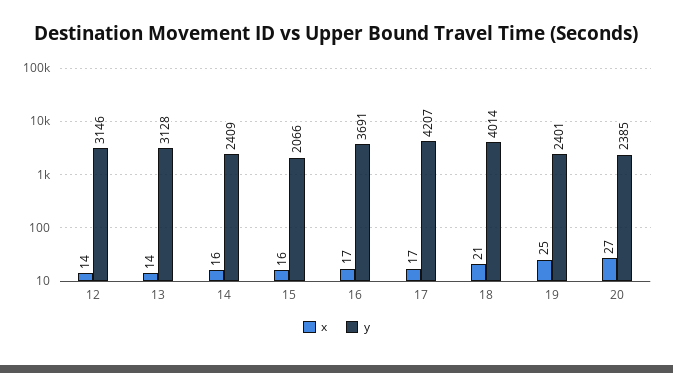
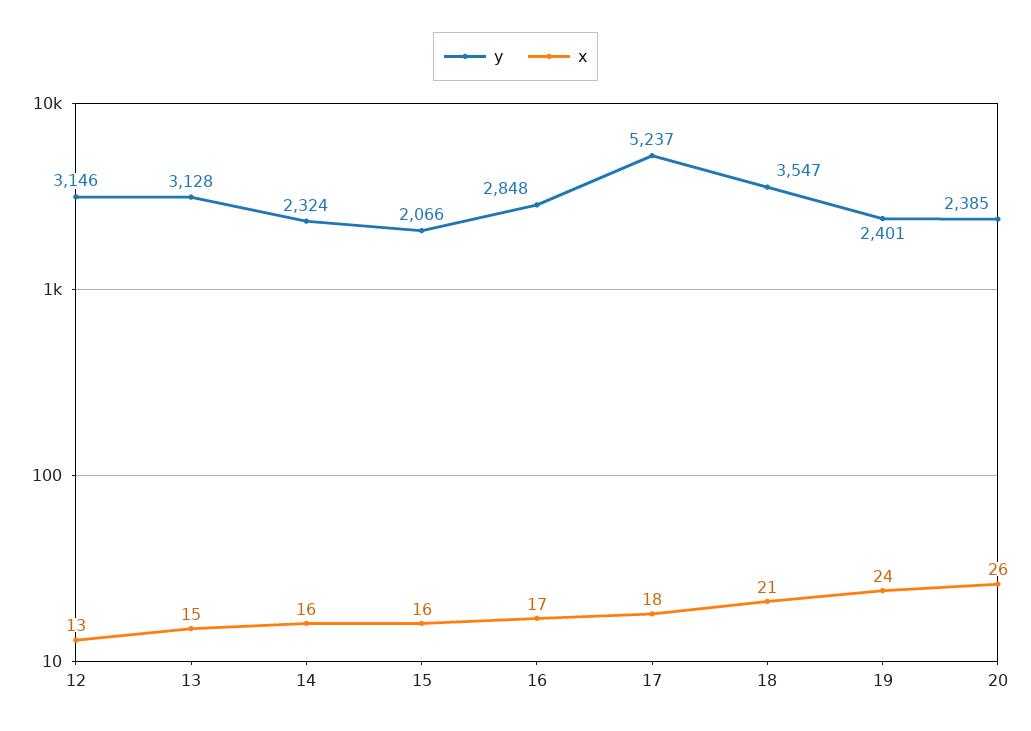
x, 12: 14 -> 13
x, 13: 14 -> 15
y, 14: 2409 -> 2324
y, 16: 3691 -> 2848
x, 17: 17 -> 18
y, 17: 4207 -> 5237
y, 18: 4014 -> 3547
x, 19: 25 -> 24
x, 20: 27 -> 26

